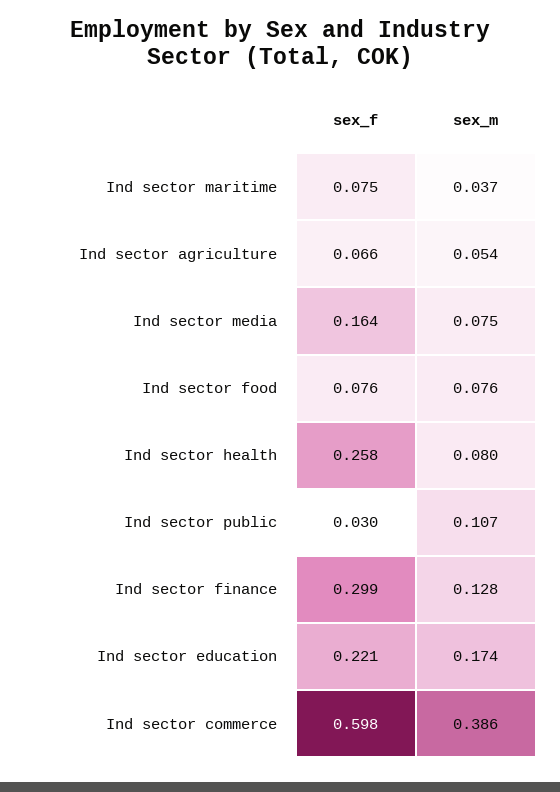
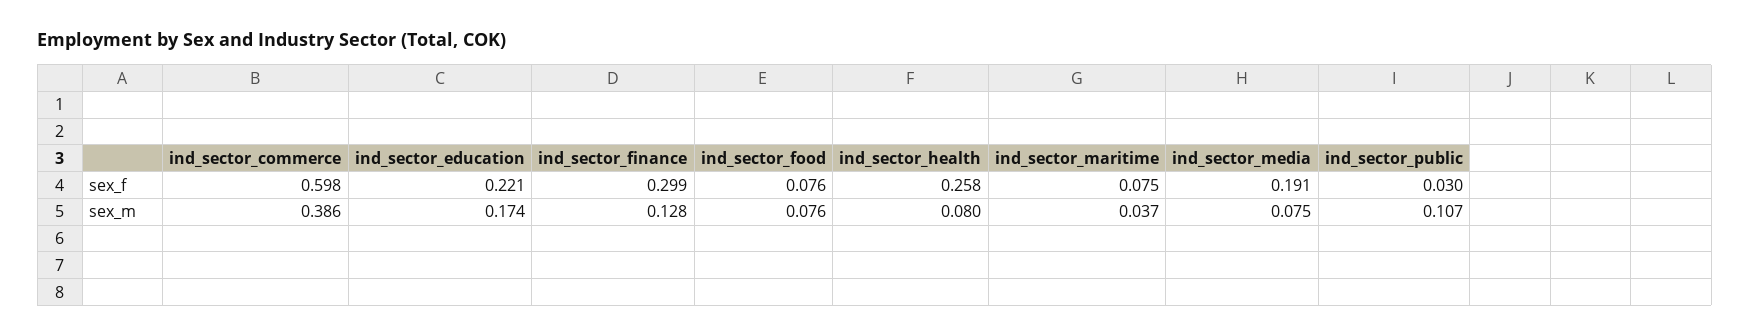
sex_f, Ind sector agriculture: 0.066 -> none
sex_m, Ind sector agriculture: 0.054 -> none
sex_f, Ind sector media: 0.164 -> 0.191

